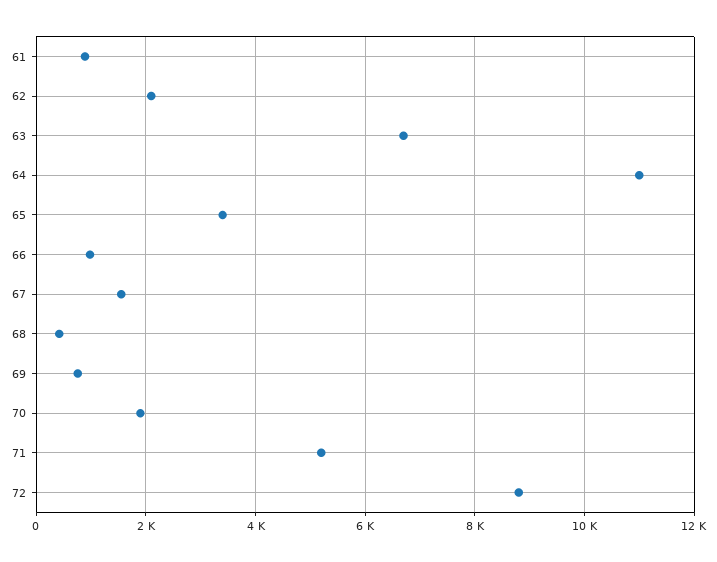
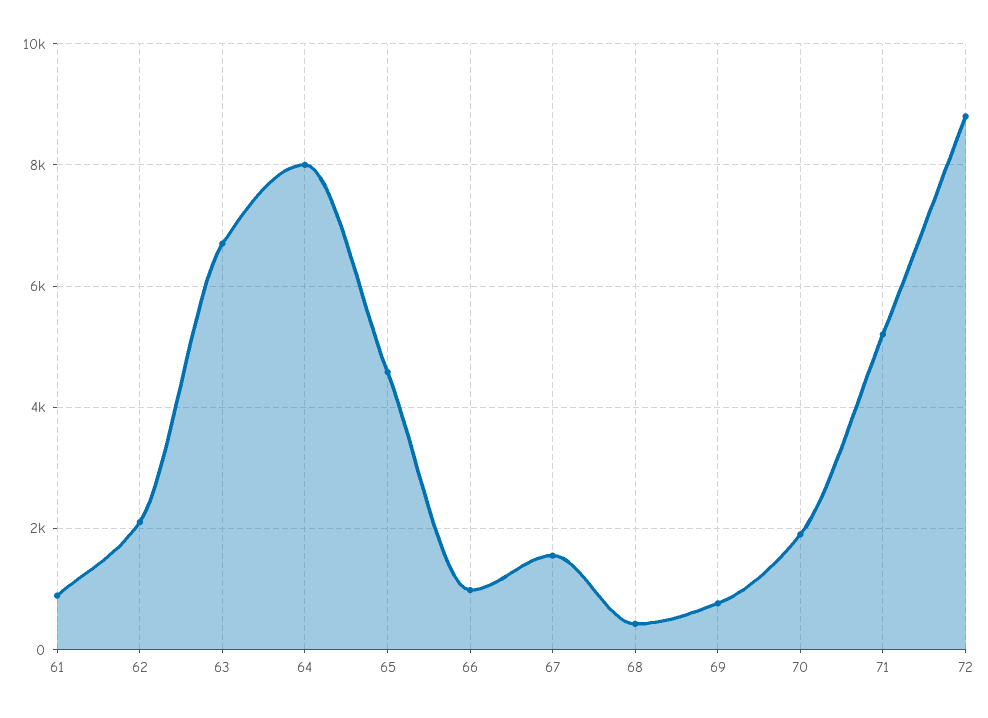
64: 11000 -> 8000
65: 3400 -> 4600

